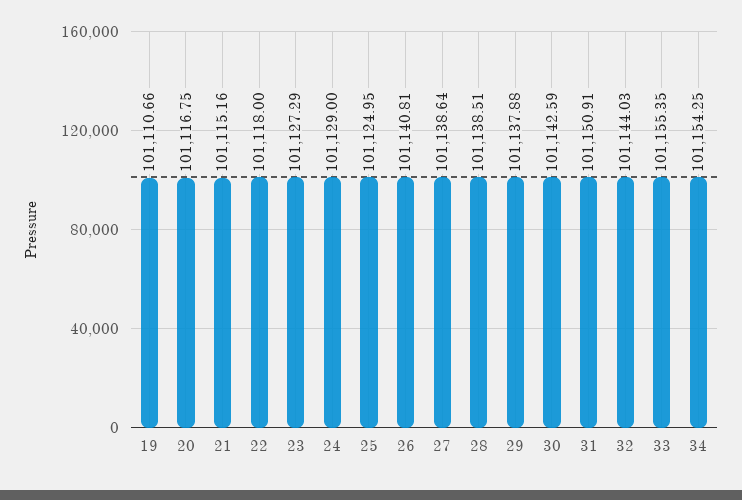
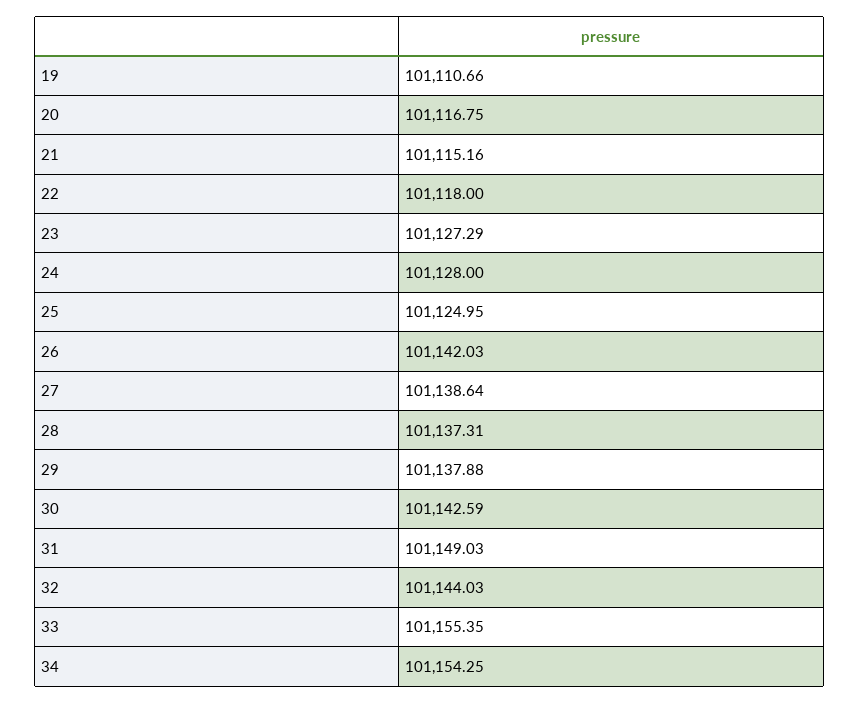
24: 101129 -> 101128
26: 101140.81 -> 101142.03
28: 101138.51 -> 101137.31
31: 101150.91 -> 101149.03

